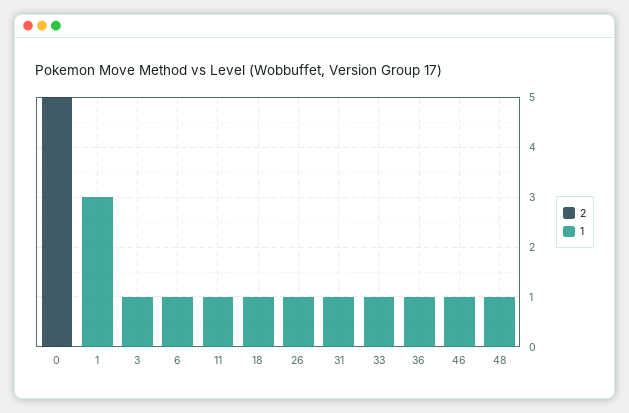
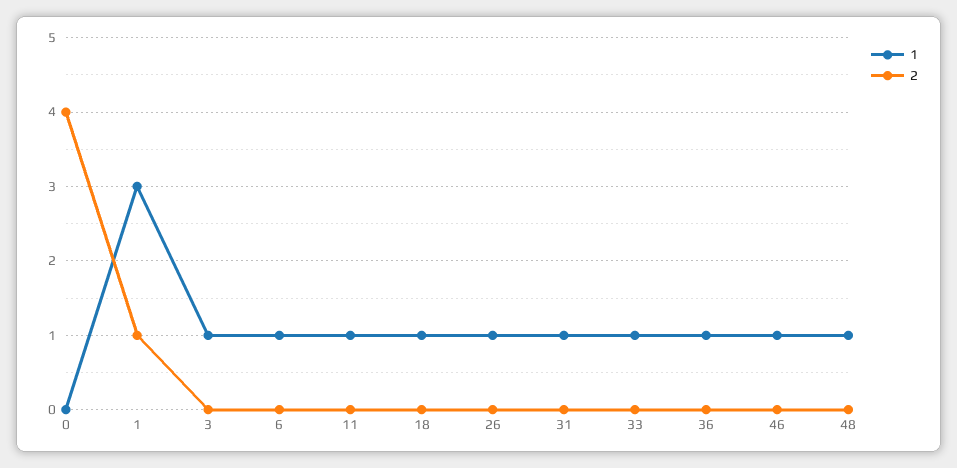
2, 0: 5 -> 4
2, 1: 0 -> 1

